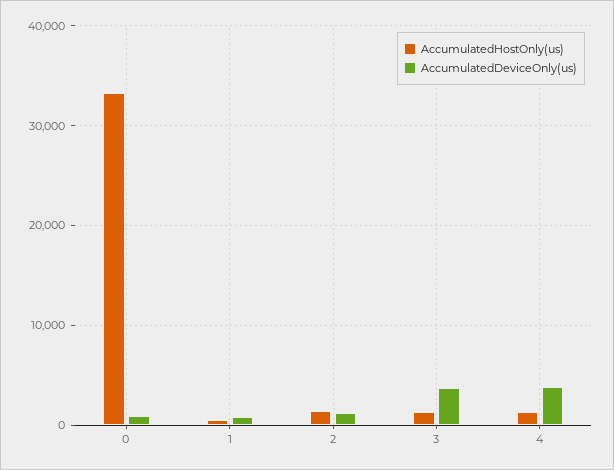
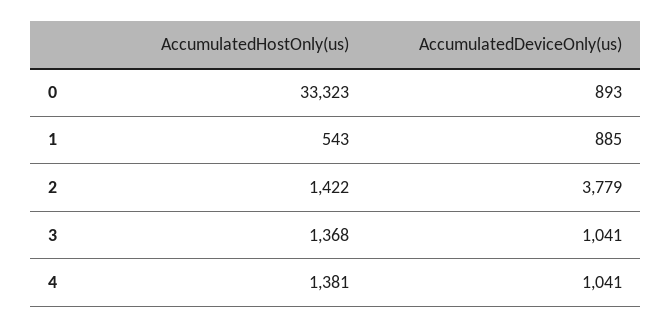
AccumulatedDeviceOnly(us), 2: 1000 -> 3779
AccumulatedDeviceOnly(us), 3: 4000 -> 1041
AccumulatedDeviceOnly(us), 4: 4000 -> 1041

